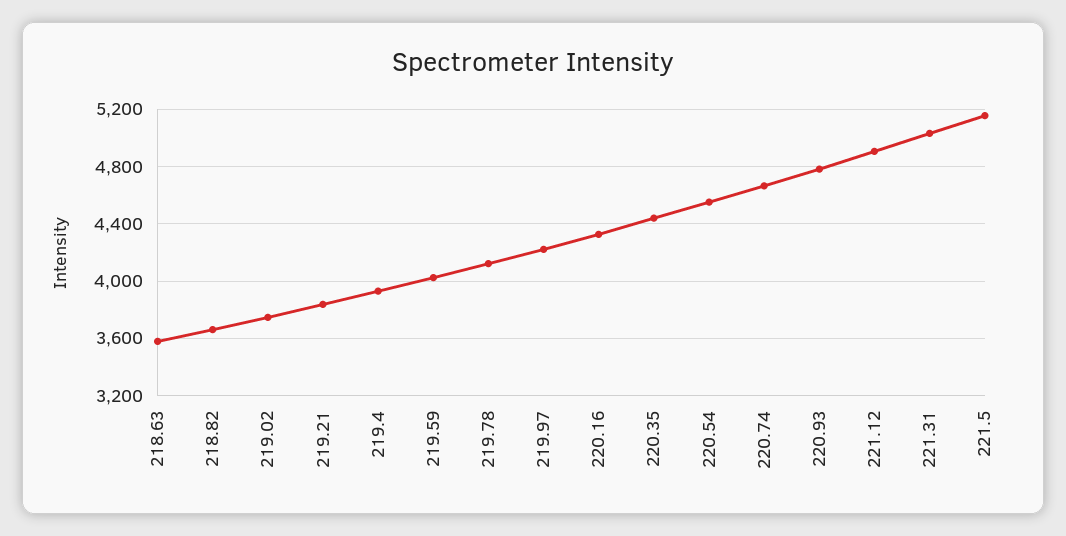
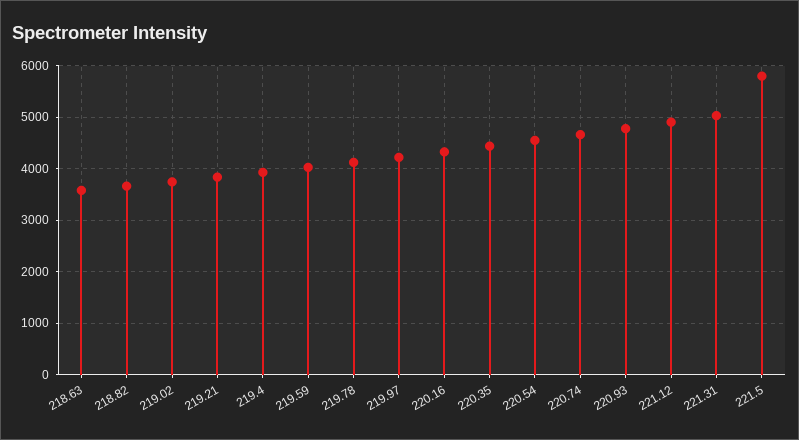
221.5: 5150 -> 5800

